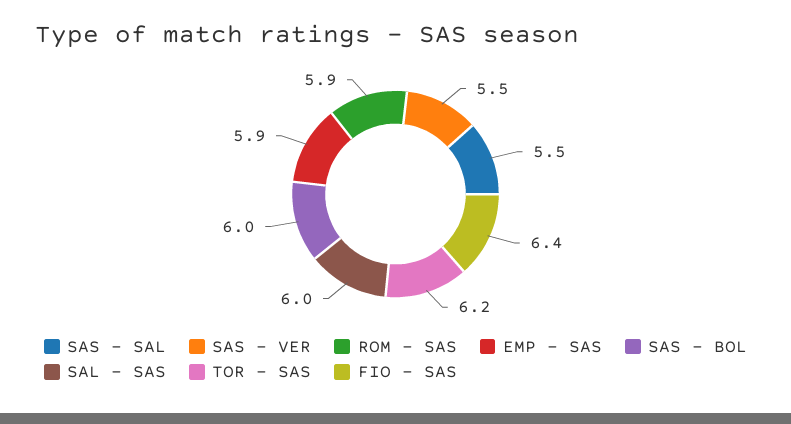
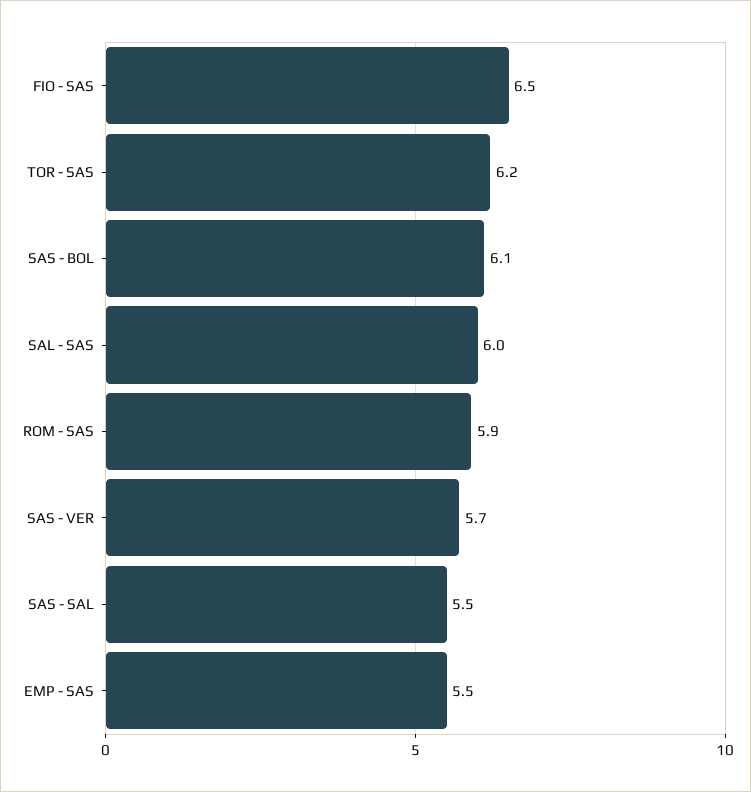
SAS - VER: 5.5 -> 5.7
EMP - SAS: 5.9 -> 5.5
SAS - BOL: 6 -> 6.1
FIO - SAS: 6.4 -> 6.5

